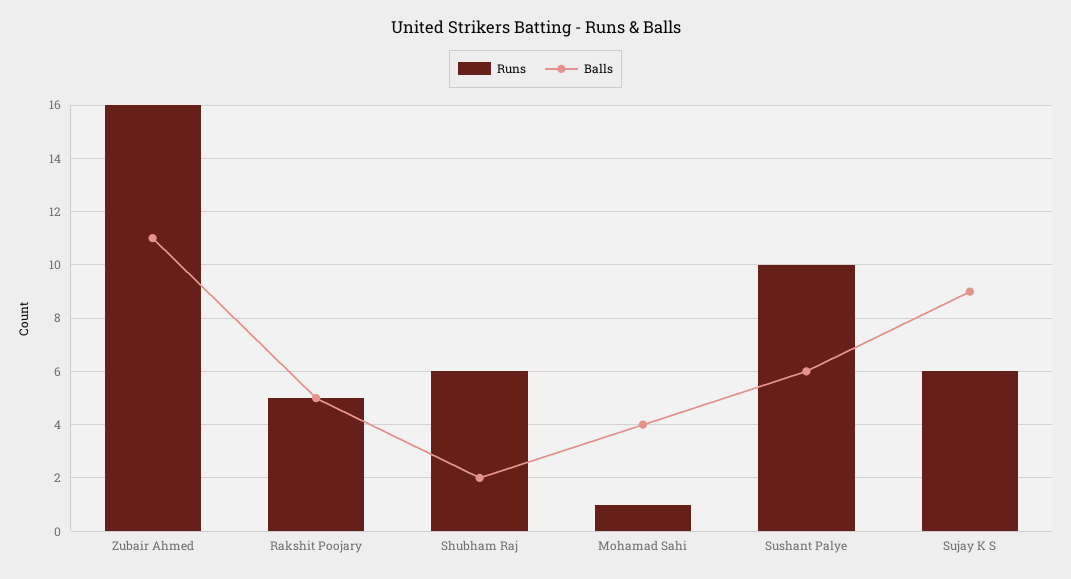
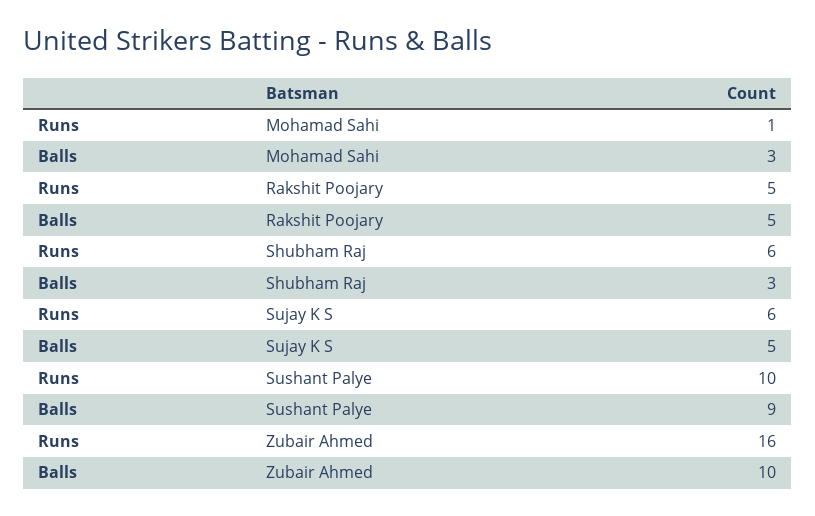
Balls, Zubair Ahmed: 11 -> 10
Balls, Shubham Raj: 2 -> 3
Balls, Mohamad Sahi: 4 -> 3
Balls, Sushant Palye: 6 -> 9
Balls, Sujay K S: 9 -> 5

